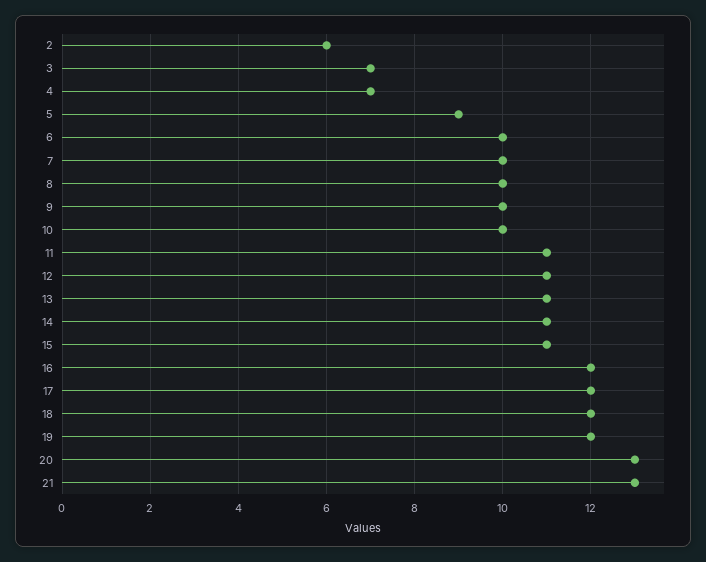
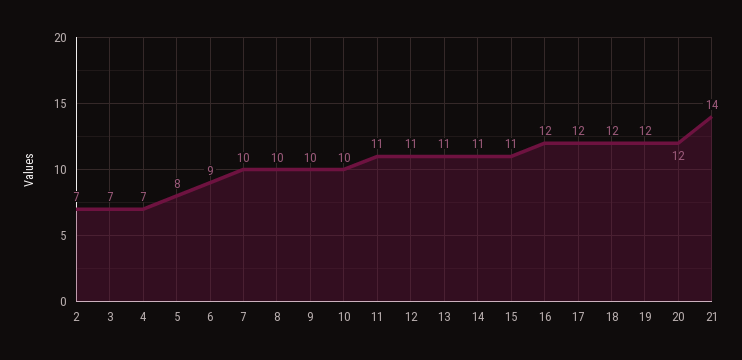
2: 6 -> 7
5: 9 -> 8
6: 10 -> 9
20: 13 -> 12
21: 13 -> 14

